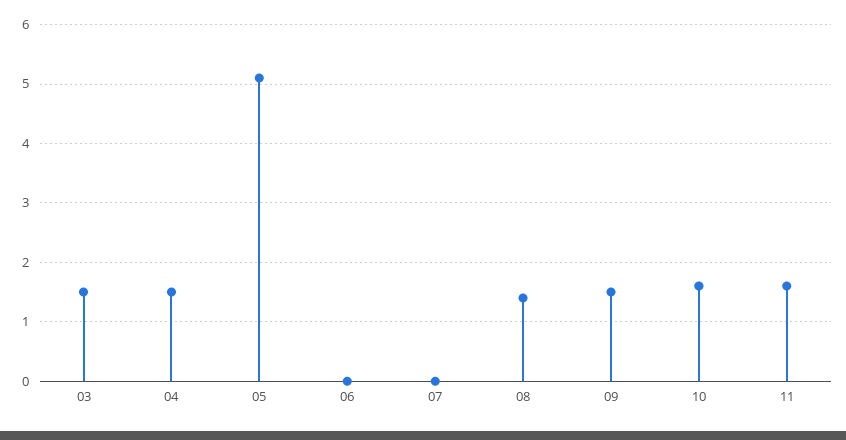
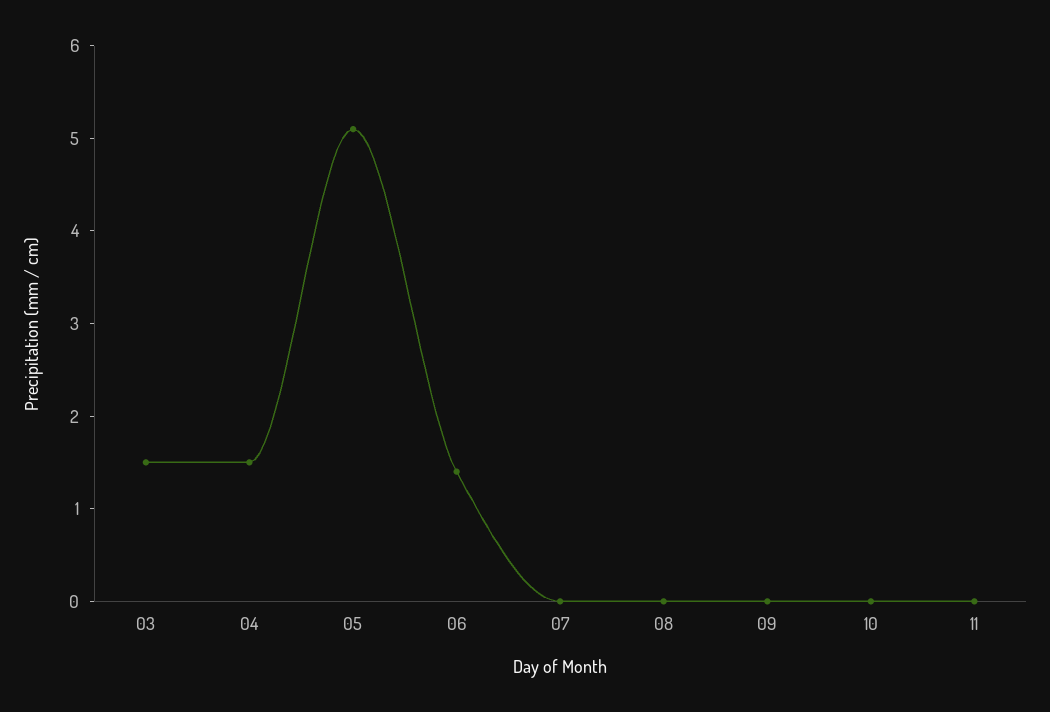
06: 0 -> 1.4
08: 1.5 -> 0
09: 1.5 -> 0
10: 1.5 -> 0
11: 1.5 -> 0

